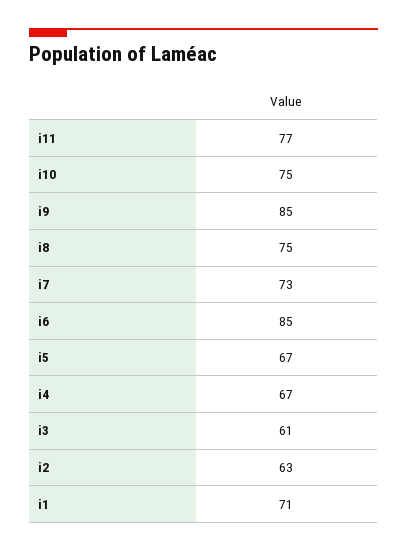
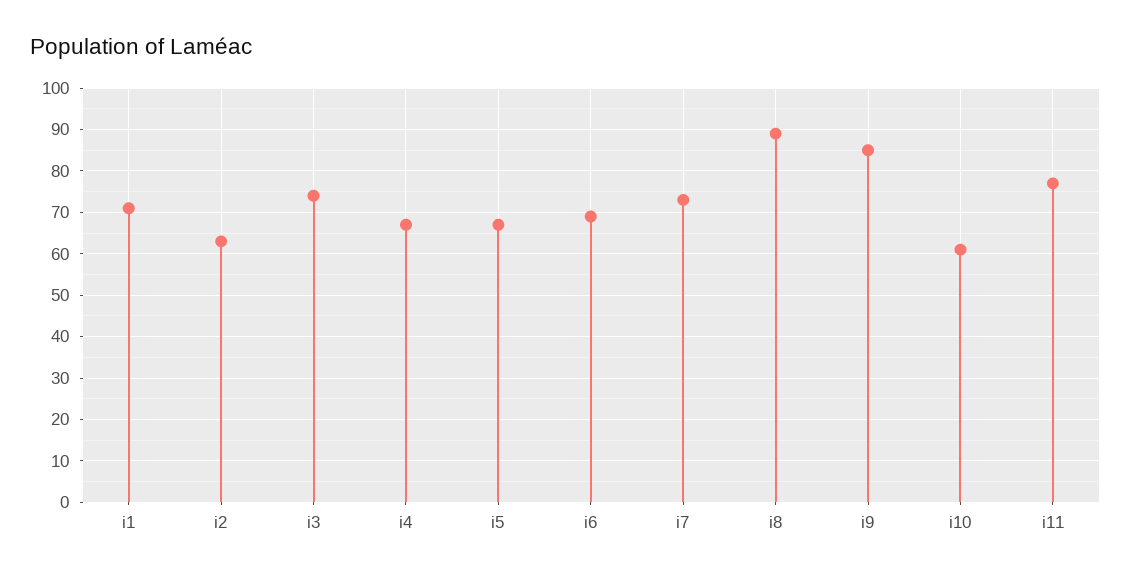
i10: 75 -> 60
i8: 75 -> 90
i6: 85 -> 70
i3: 61 -> 75

